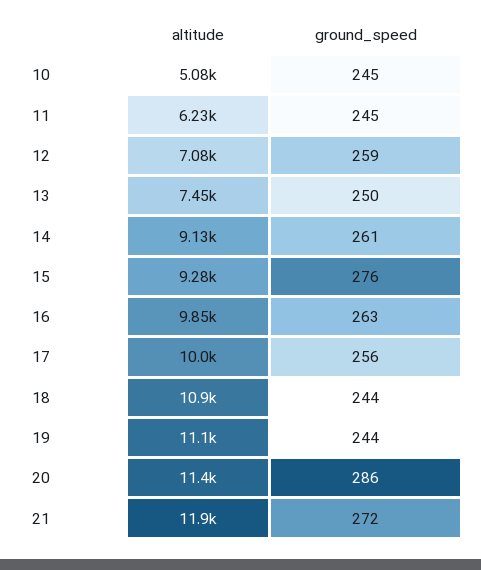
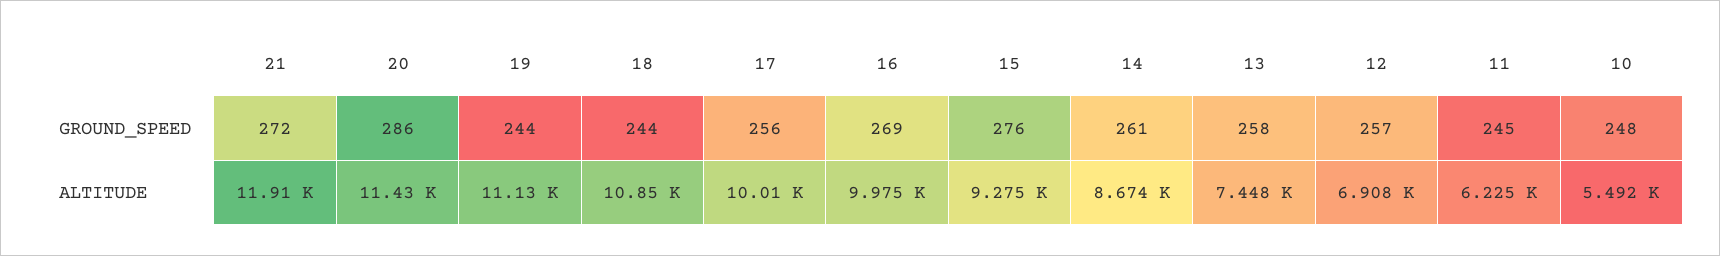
altitude, 10: 5080 -> 5492
ground_speed, 10: 245 -> 248
altitude, 12: 7080 -> 6908
ground_speed, 12: 259 -> 257
ground_speed, 13: 250 -> 258
altitude, 14: 9130 -> 8674
altitude, 16: 9850 -> 9975
ground_speed, 16: 263 -> 269

